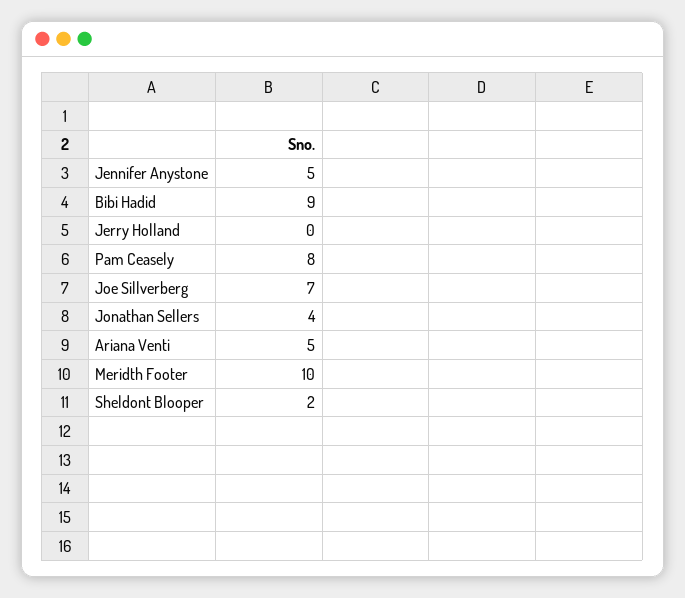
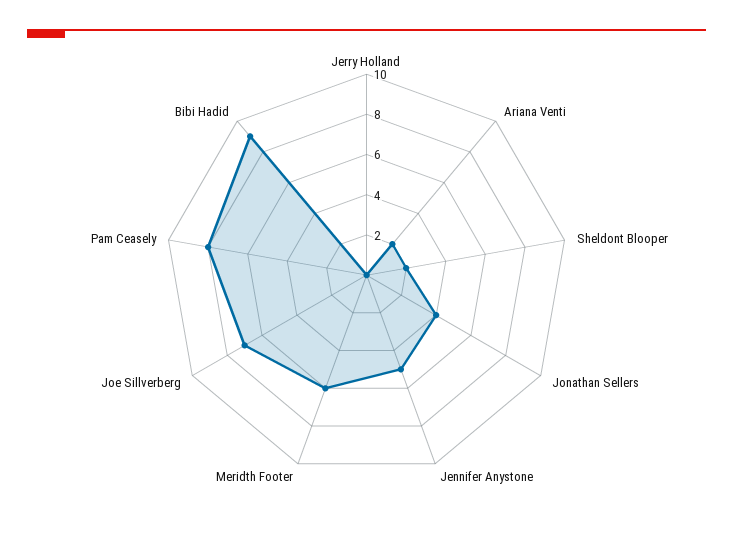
Ariana Venti: 5 -> 2
Meridth Footer: 10 -> 6

